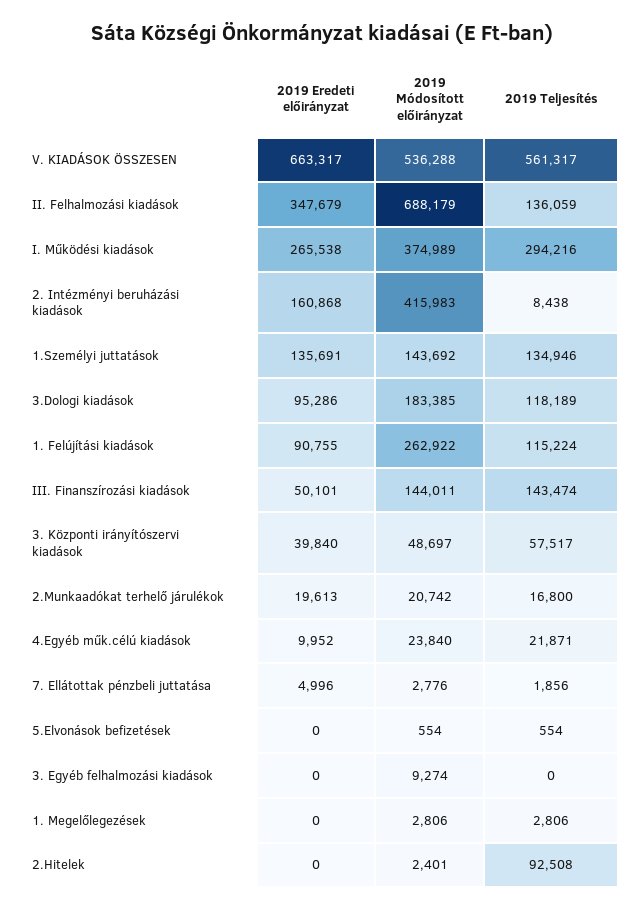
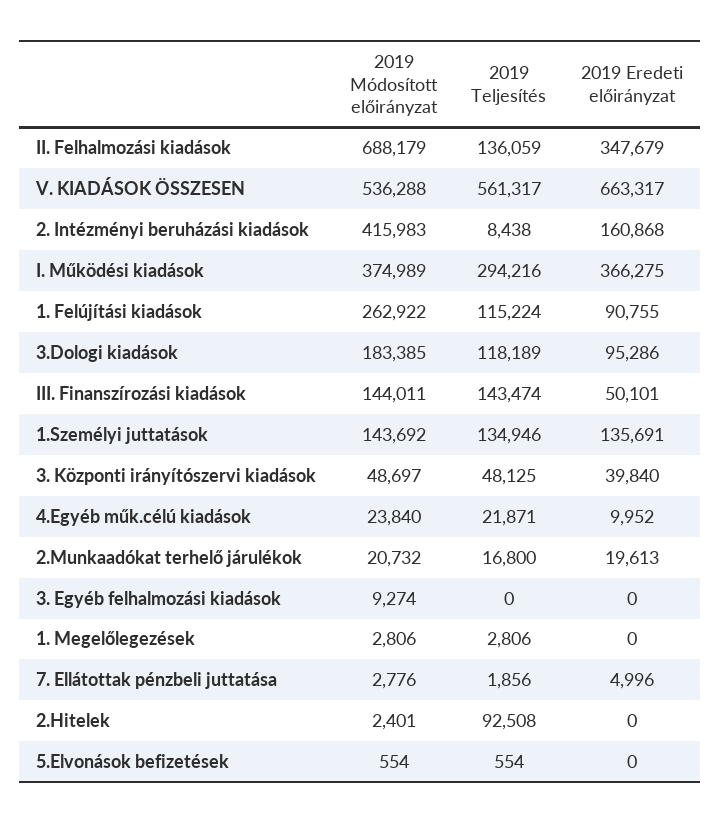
2019 Eredeti előirányzat, I. Működési kiadások: 265538 -> 366275
2019 Teljesítés, 3. Központi irányítószervi kiadások: 57517 -> 48125
2019 Módosított előirányzat, 2.Munkaadókat terhelő járulékok: 20742 -> 20732

